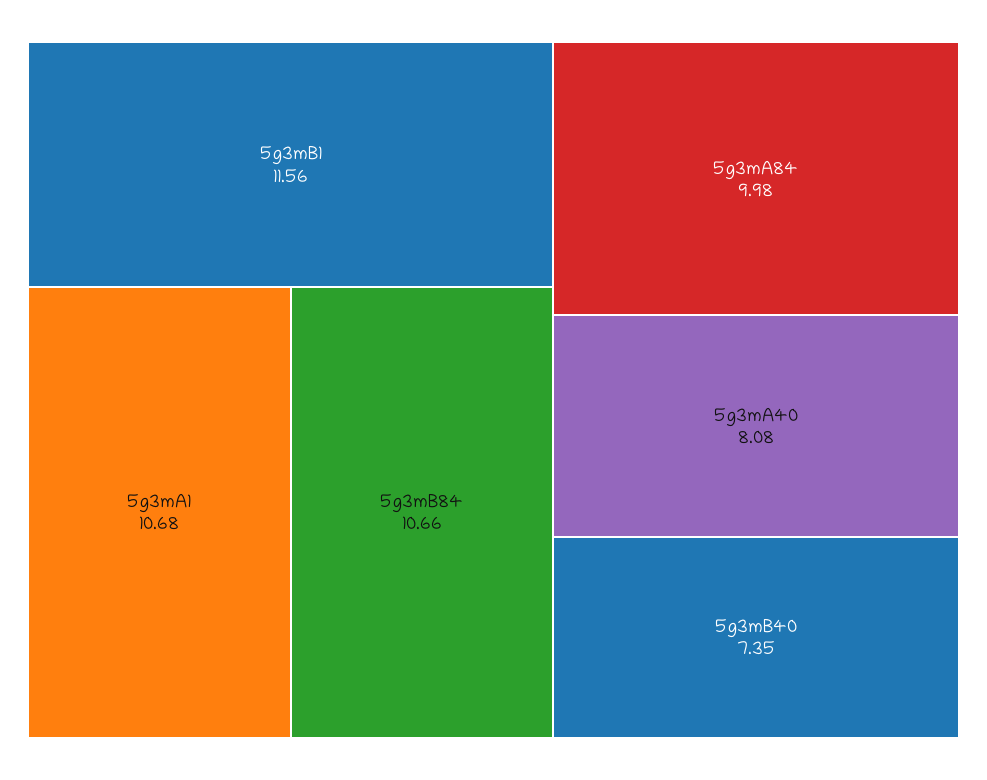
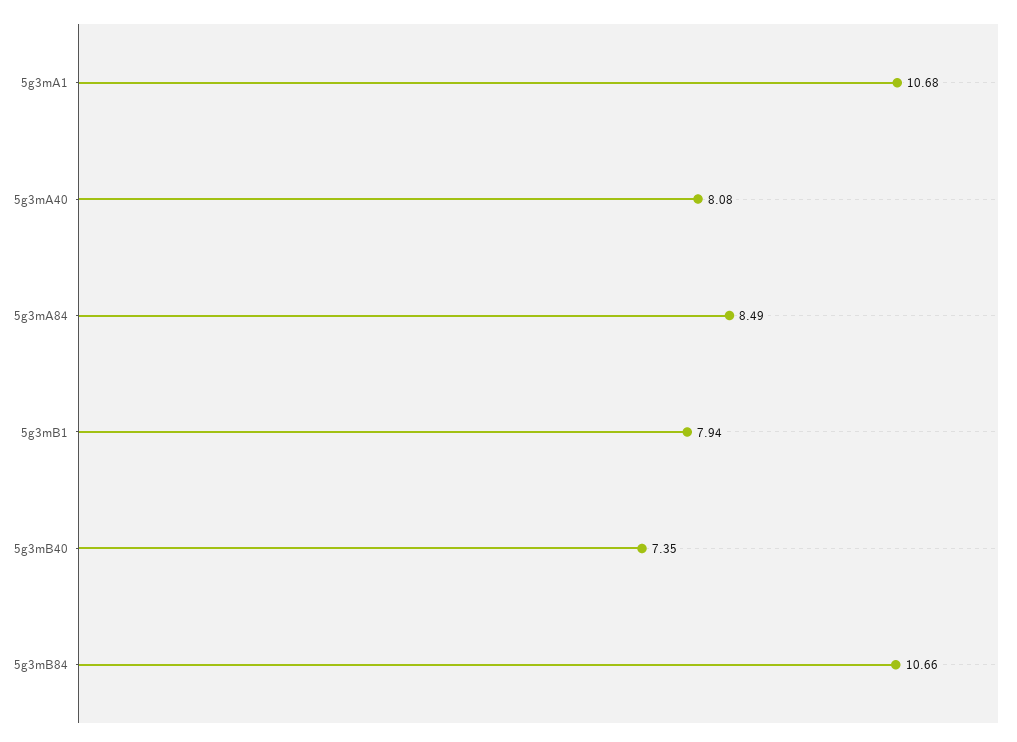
5g3mB1: 11.56 -> 7.94
5g3mA84: 9.98 -> 8.49

